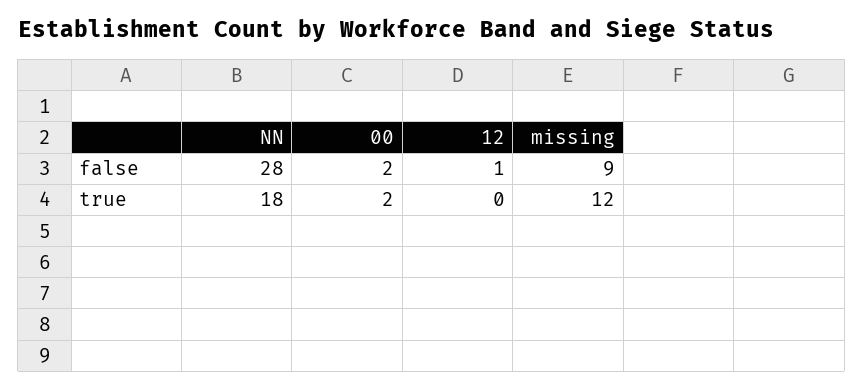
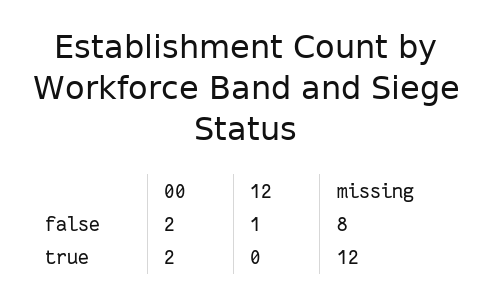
NN, false: 28 -> none
missing, false: 9 -> 8
NN, true: 18 -> none

